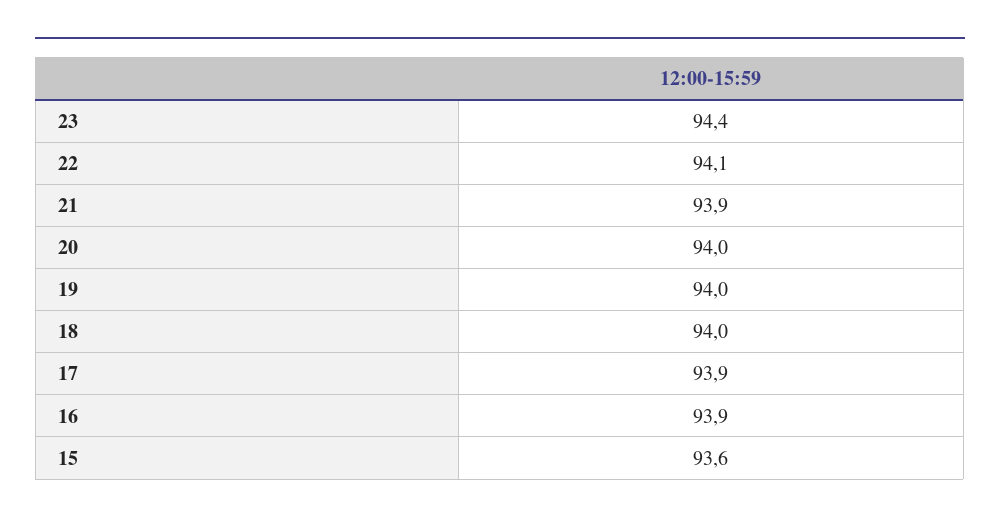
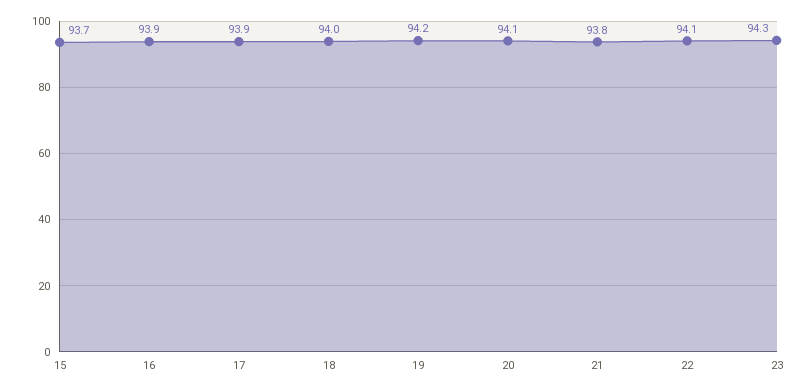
23: 94.4 -> 94.3
21: 93.9 -> 93.8
20: 94 -> 94.1
19: 94 -> 94.2
15: 93.6 -> 93.7

